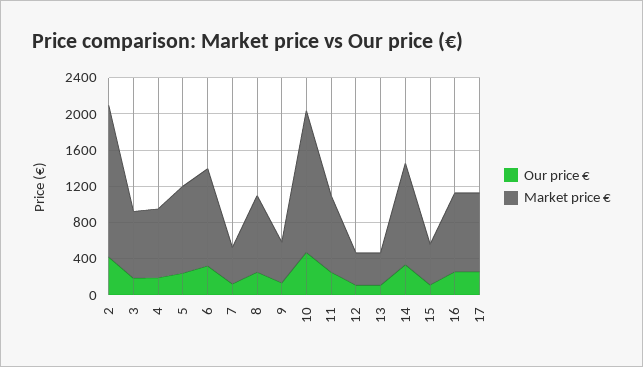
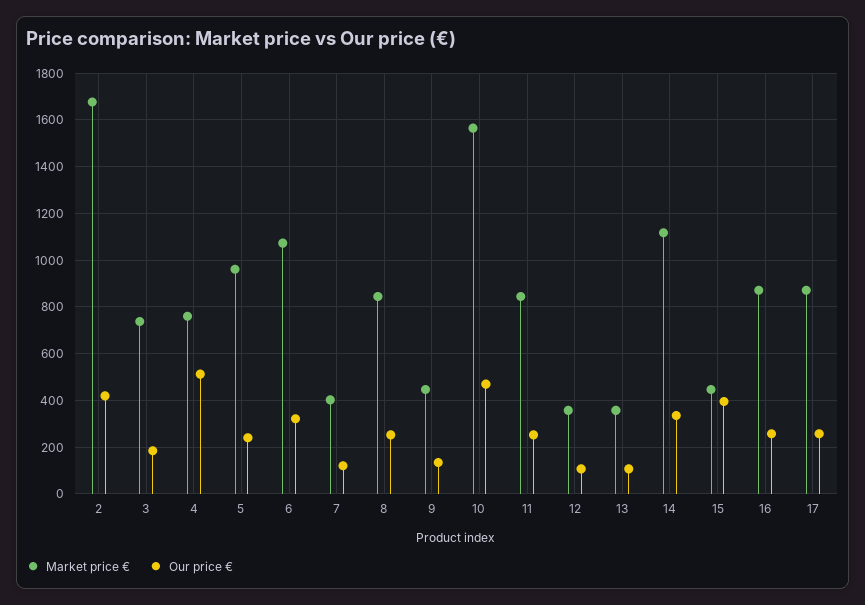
Our price €, 4: 200 -> 500
Our price €, 15: 100 -> 400

